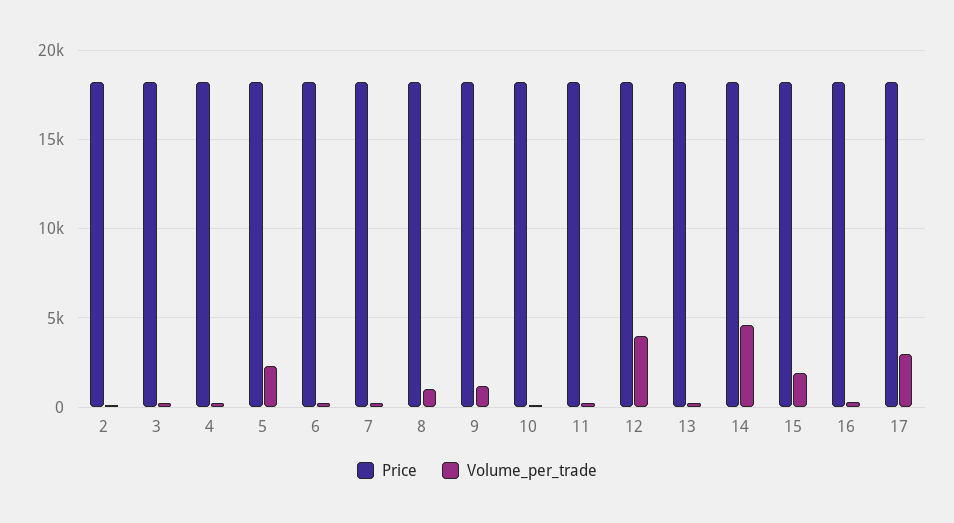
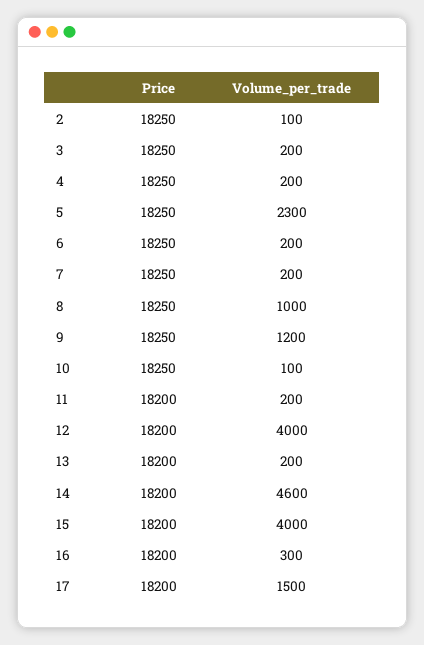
Volume_per_trade, 15: 2000 -> 4000
Volume_per_trade, 17: 3000 -> 1500

